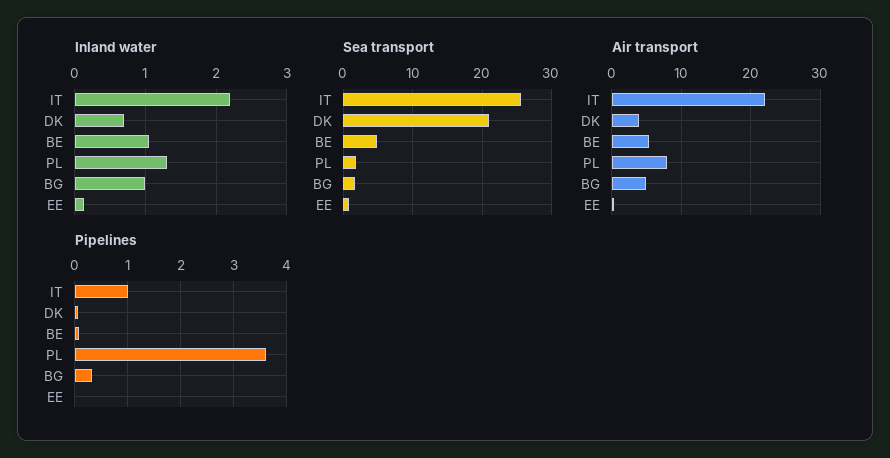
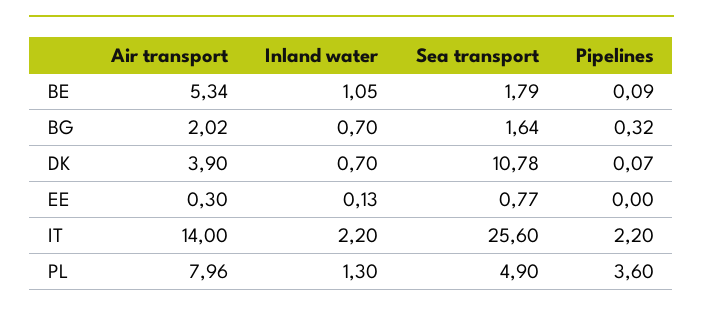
Inland water, BG: 1 -> 0.7
Sea transport, DK: 21 -> 10.78
Sea transport, BE: 5 -> 1.79
Sea transport, PL: 2 -> 4.9
Air transport, IT: 22 -> 14
Air transport, BG: 5 -> 2.02
Pipelines, IT: 1 -> 2.2

